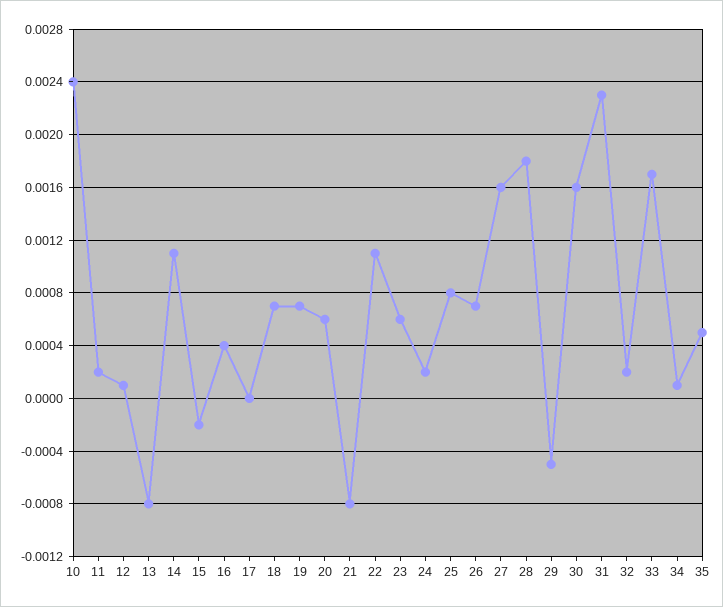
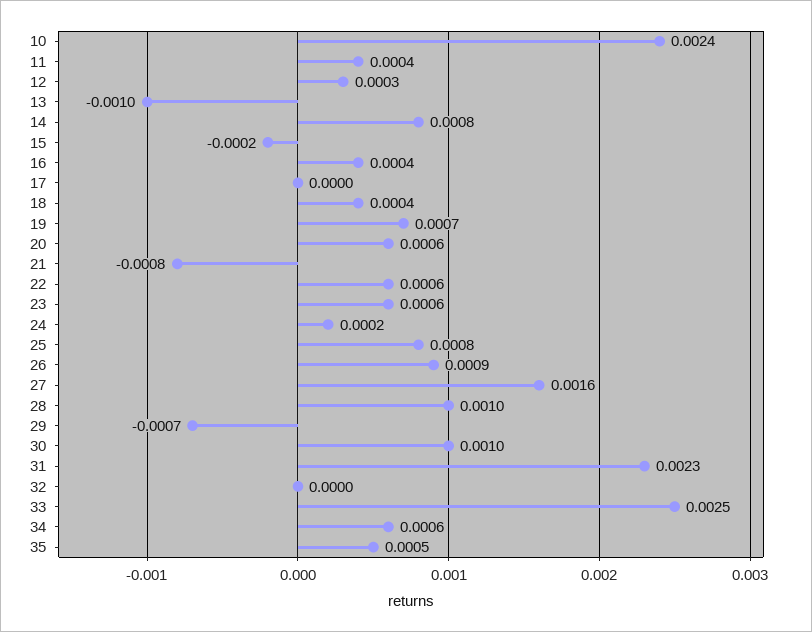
11: 0.0002 -> 0.0004
12: 0.0001 -> 0.0003
13: -0.0008 -> -0.001
14: 0.0011 -> 0.0008
18: 0.0007 -> 0.0004
22: 0.0011 -> 0.0006
26: 0.0007 -> 0.0009
28: 0.0018 -> 0.001
29: -0.0005 -> -0.0007
30: 0.0016 -> 0.001
32: 0.0002 -> 0
33: 0.0017 -> 0.0025
34: 0.0001 -> 0.0006

